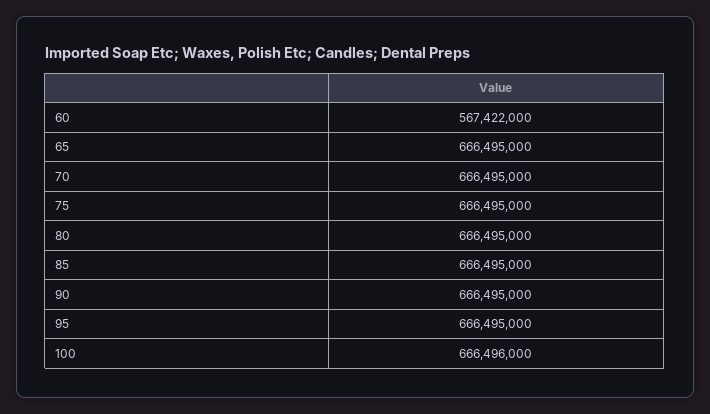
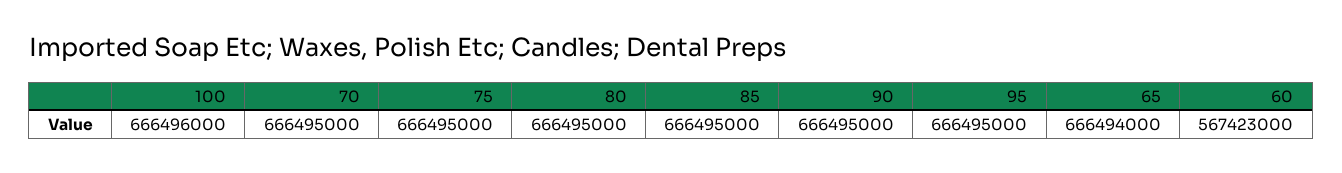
60: 567422000 -> 567423000
65: 666495000 -> 666494000

